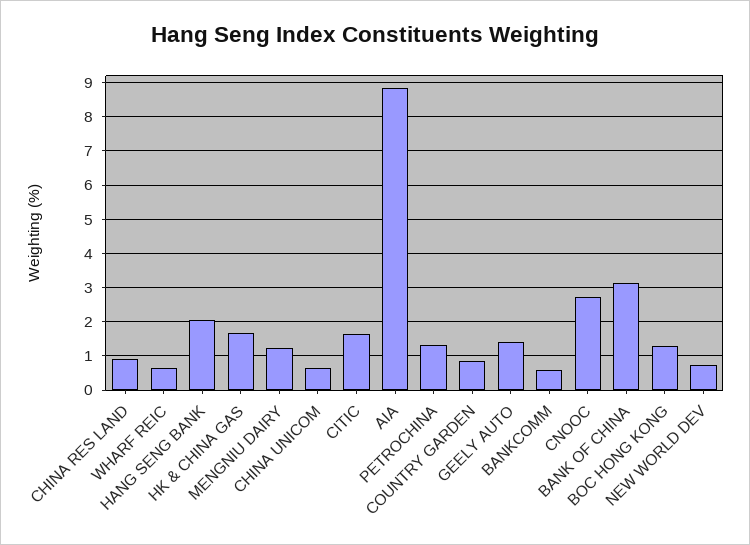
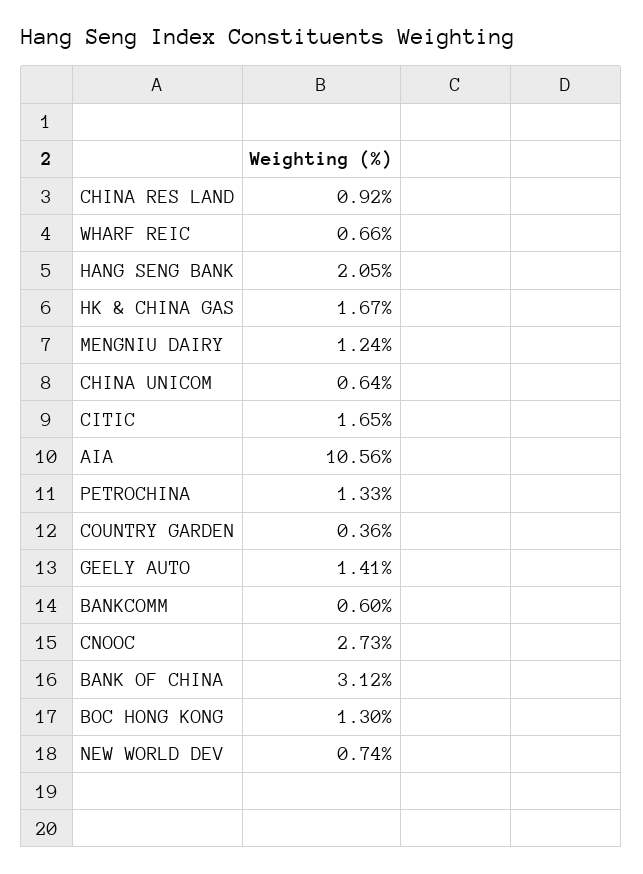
AIA: 8.8 -> 10.56
COUNTRY GARDEN: 0.8 -> 0.36

